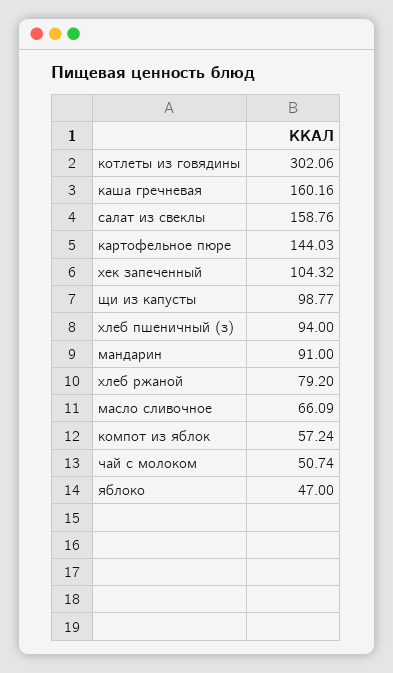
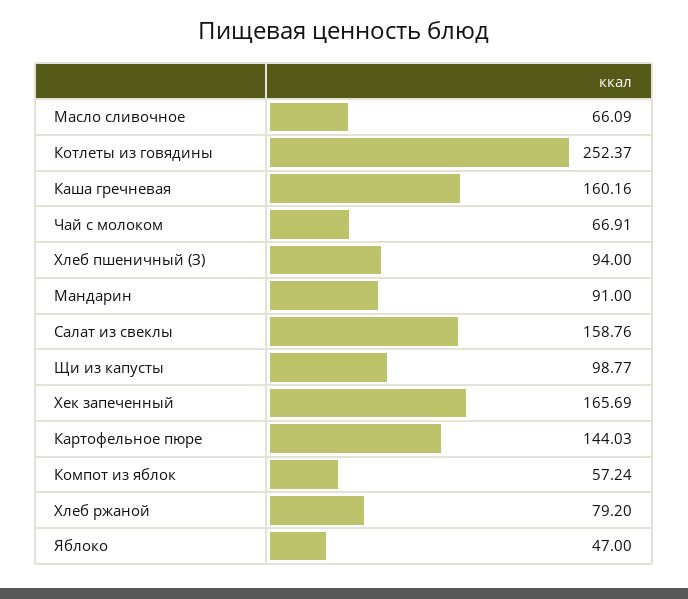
котлеты из говядины: 302.06 -> 252.37
хек запеченный: 104.32 -> 165.69
чай с молоком: 50.74 -> 66.91

